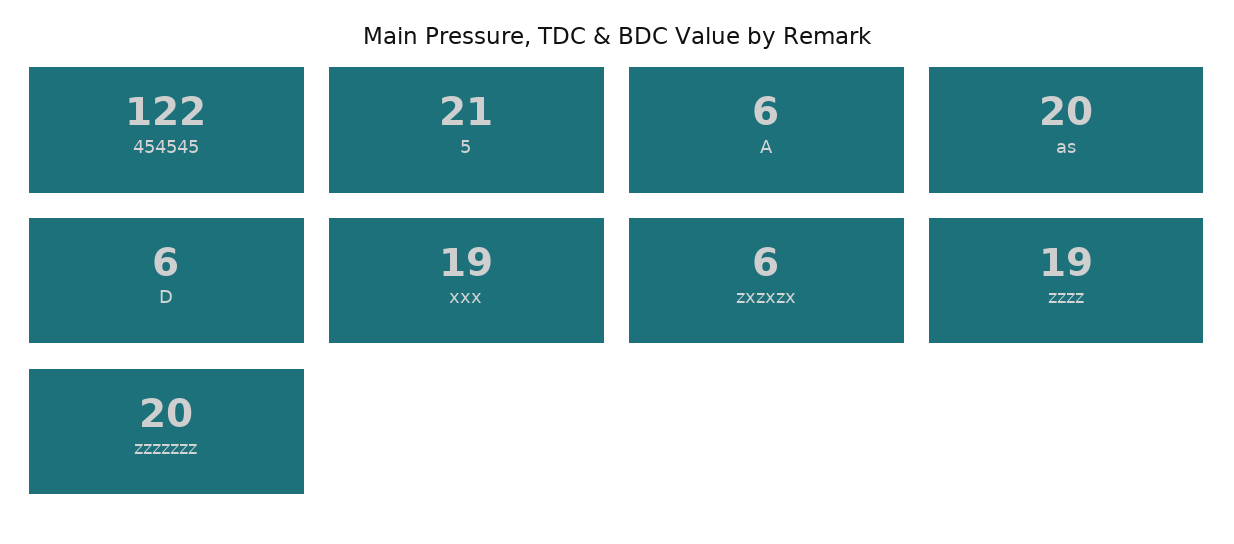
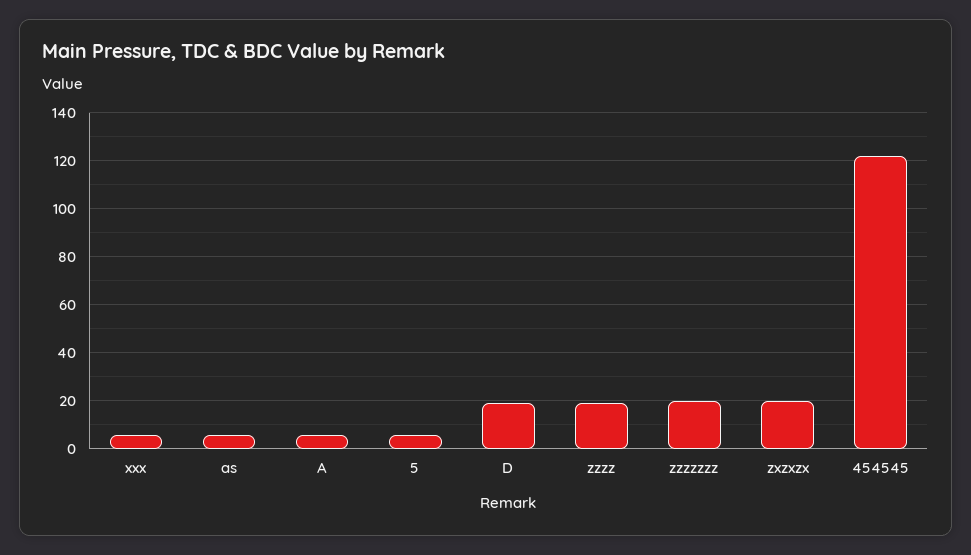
5: 21 -> 5
as: 20 -> 5
D: 6 -> 20
xxx: 19 -> 5
zxzxzx: 6 -> 20

